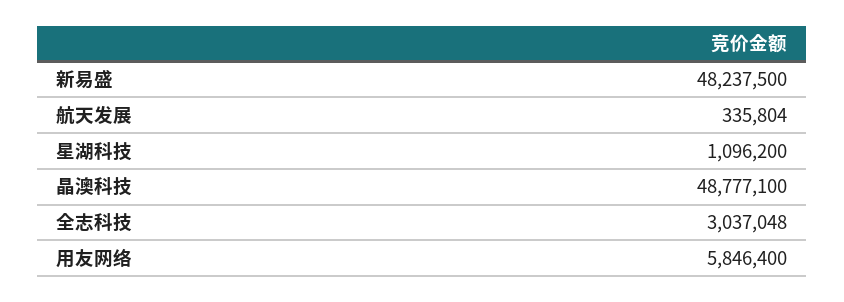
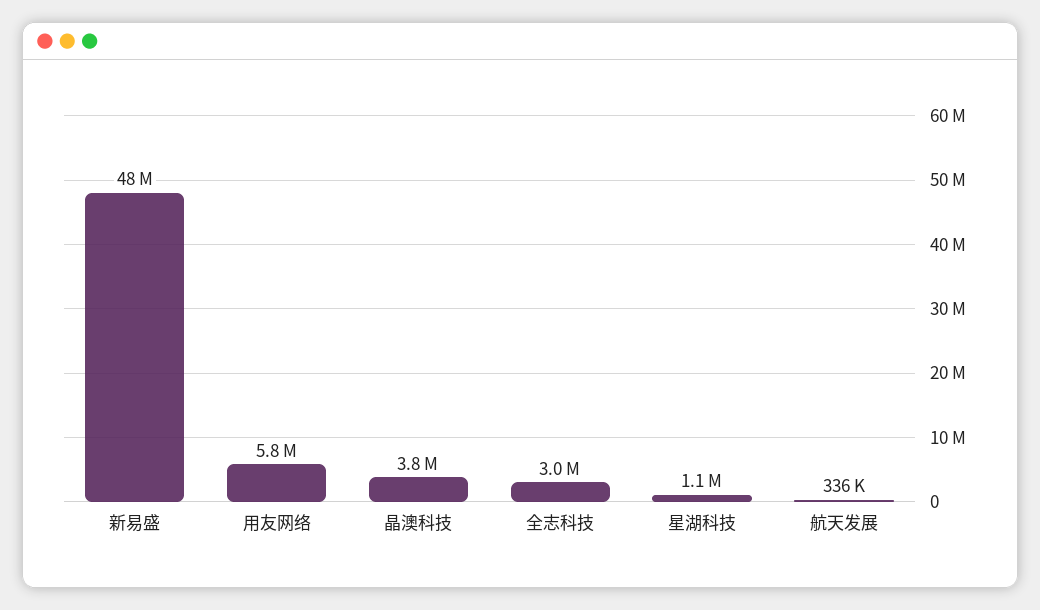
晶澳科技: 48777100 -> 3800000

